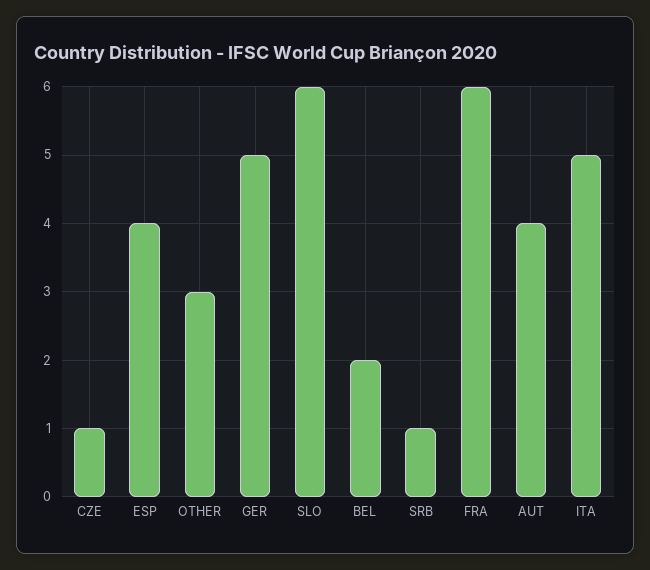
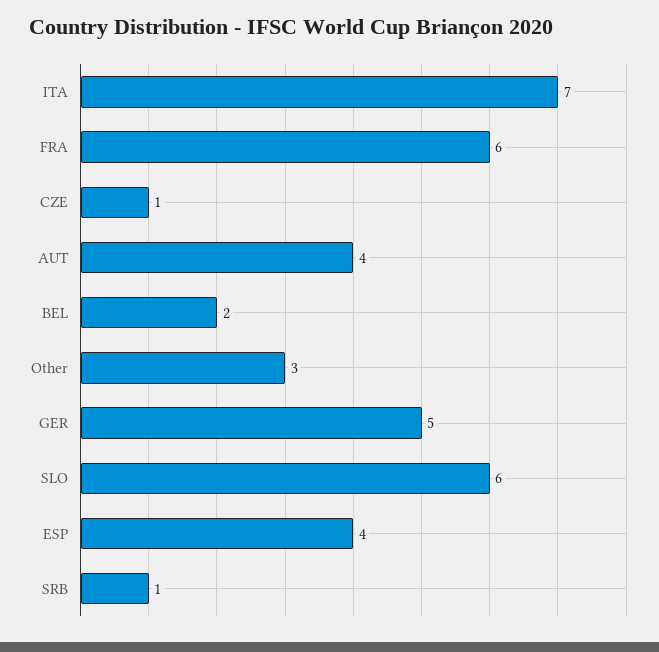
ITA: 5 -> 7

